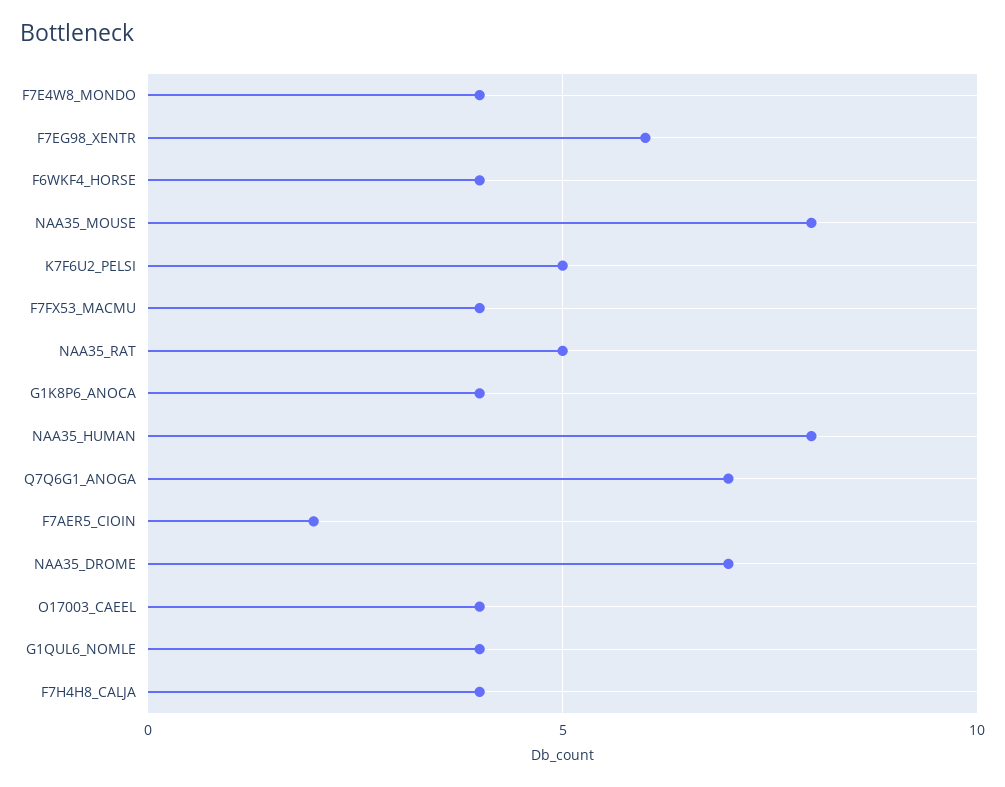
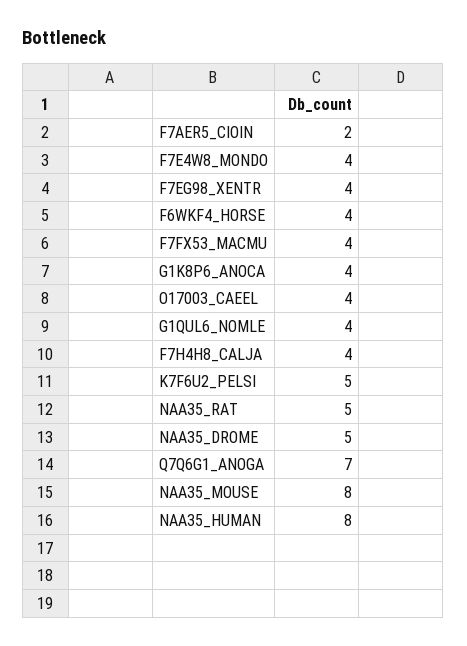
F7EG98_XENTR: 6 -> 4
NAA35_DROME: 7 -> 5

